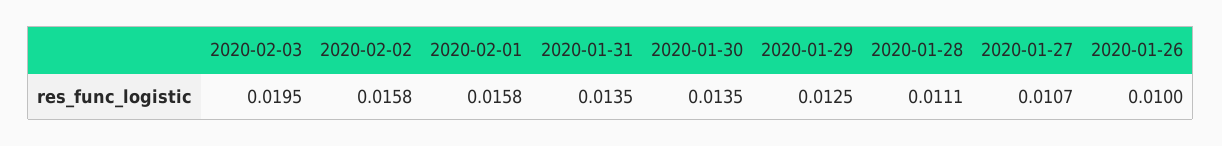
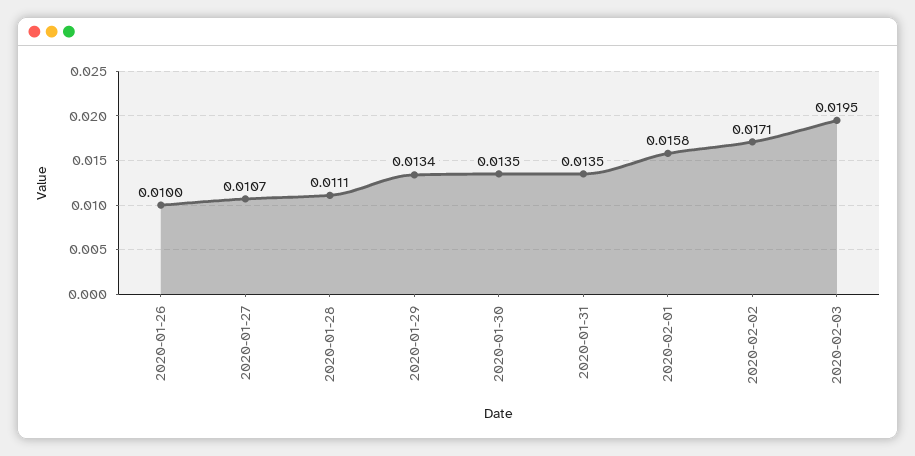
2020-02-02: 0.0158 -> 0.0171
2020-01-29: 0.0125 -> 0.0134

